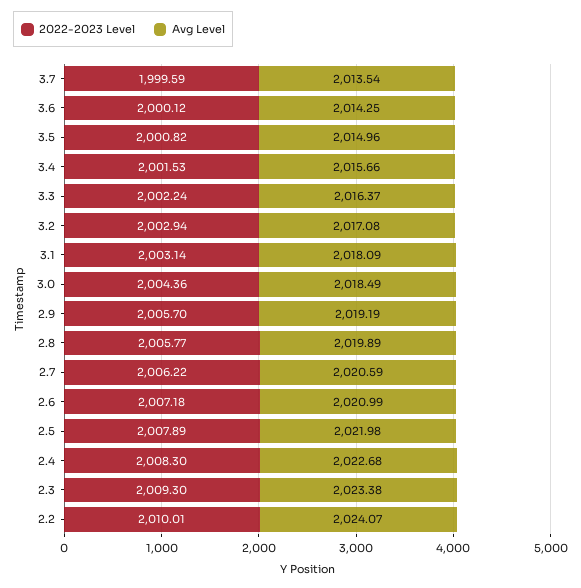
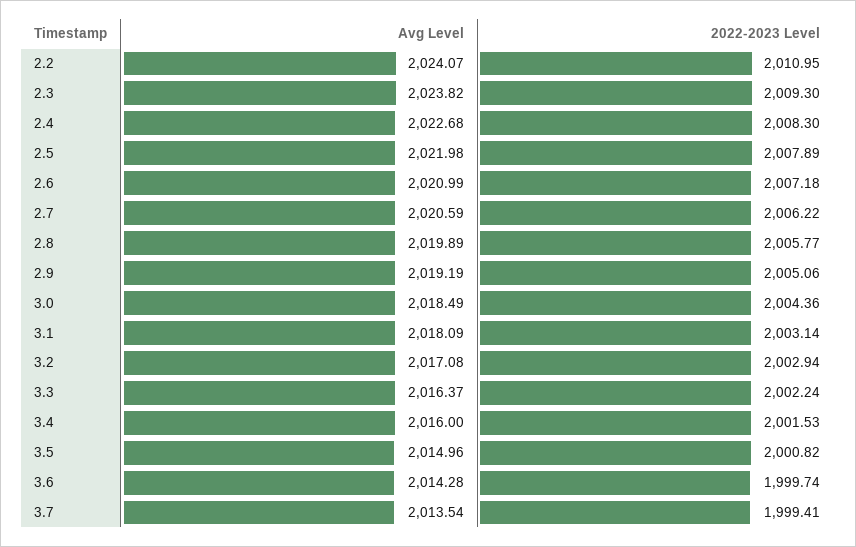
2022-2023 Level, 3.7: 1999.59 -> 1999.41
2022-2023 Level, 3.6: 2000.12 -> 1999.74
Avg Level, 3.6: 2014.25 -> 2014.28
Avg Level, 3.4: 2015.66 -> 2016
2022-2023 Level, 2.9: 2005.7 -> 2005.06
Avg Level, 2.3: 2023.38 -> 2023.82
2022-2023 Level, 2.2: 2010.01 -> 2010.95

